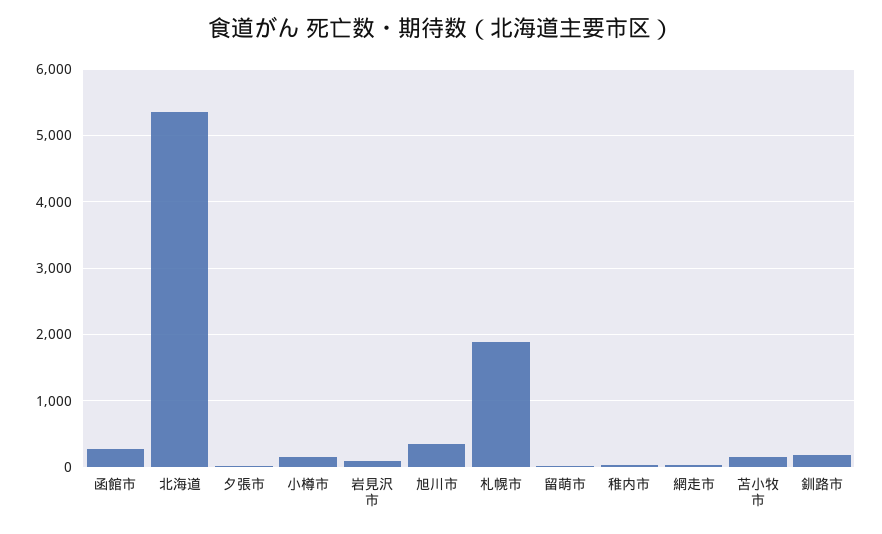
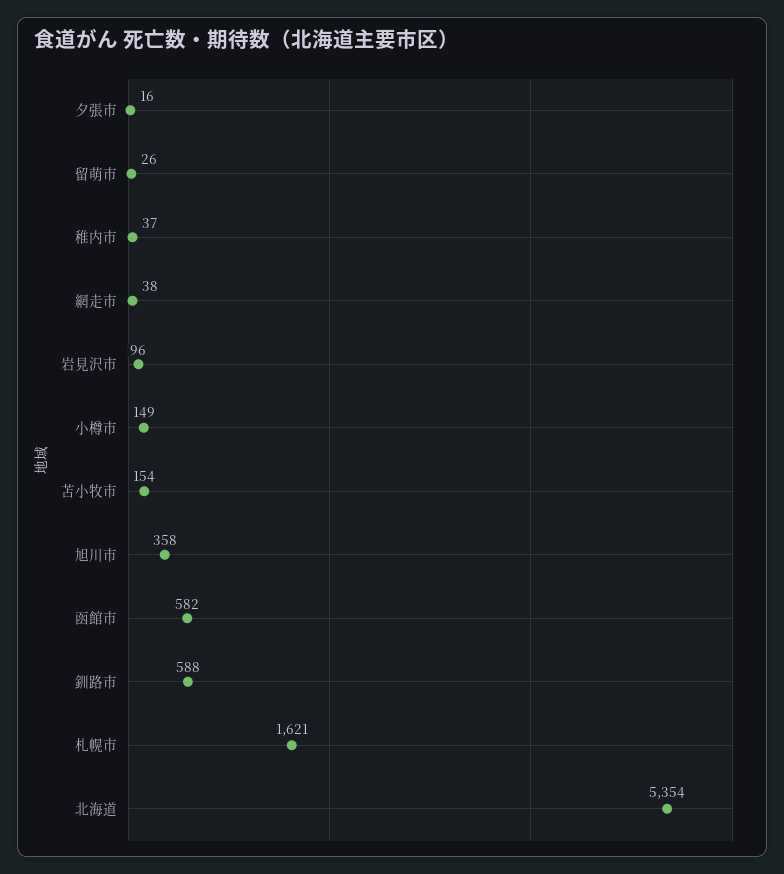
函館市: 300 -> 582
札幌市: 1900 -> 1621
釧路市: 200 -> 588

